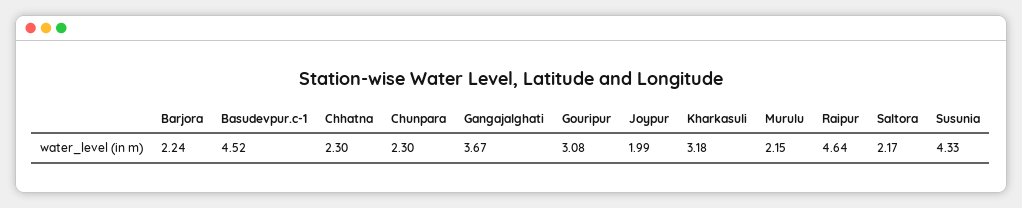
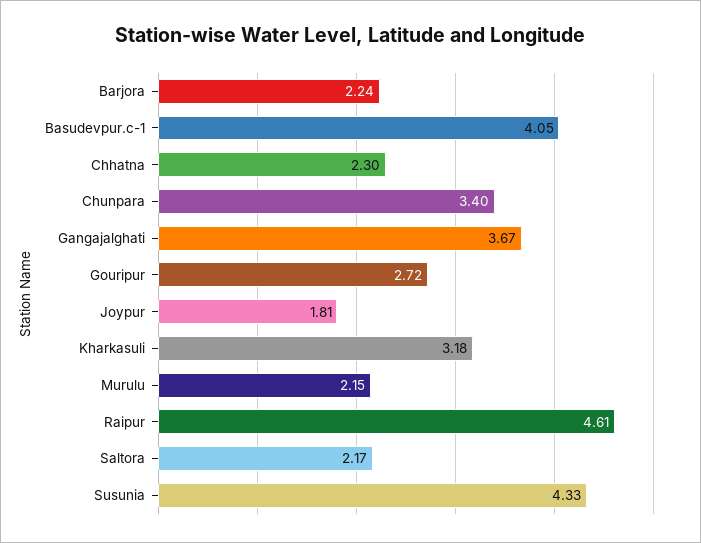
Basudevpur.c-1: 4.52 -> 4.05
Chunpara: 2.3 -> 3.4
Gouripur: 3.08 -> 2.72
Joypur: 1.99 -> 1.81
Raipur: 4.64 -> 4.61

